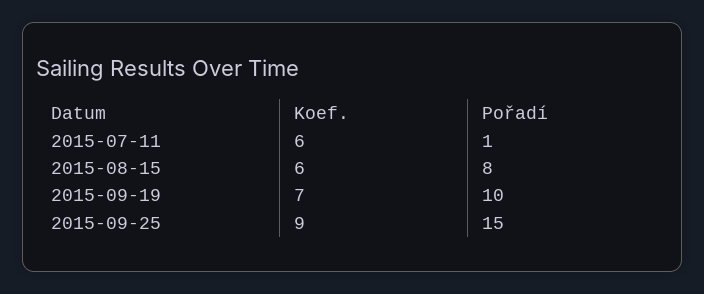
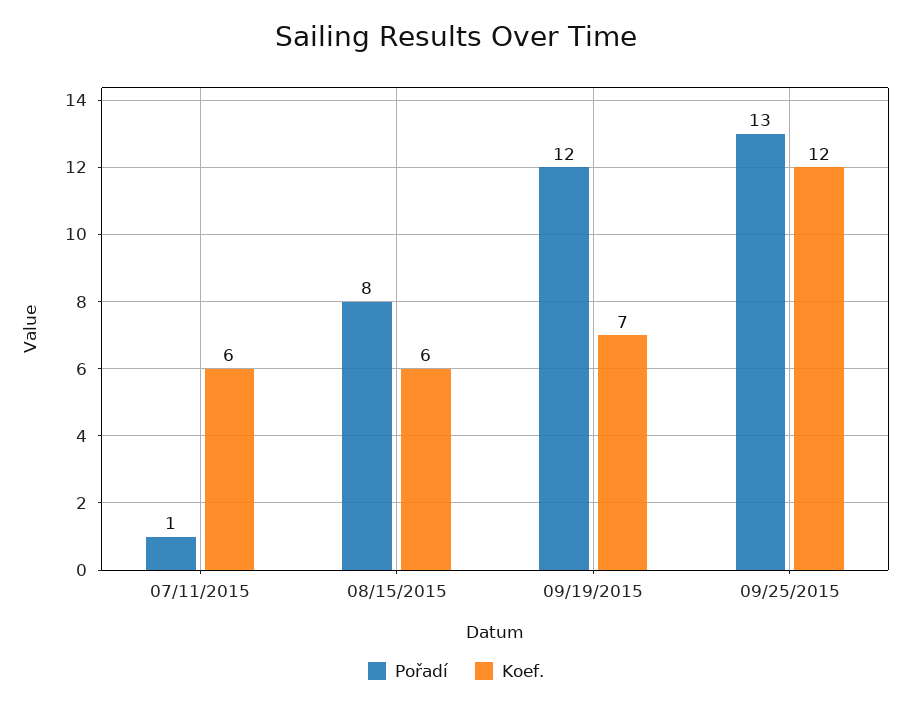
Pořadí, 2015-09-19: 10 -> 12
Koef., 2015-09-25: 9 -> 12
Pořadí, 2015-09-25: 15 -> 13

